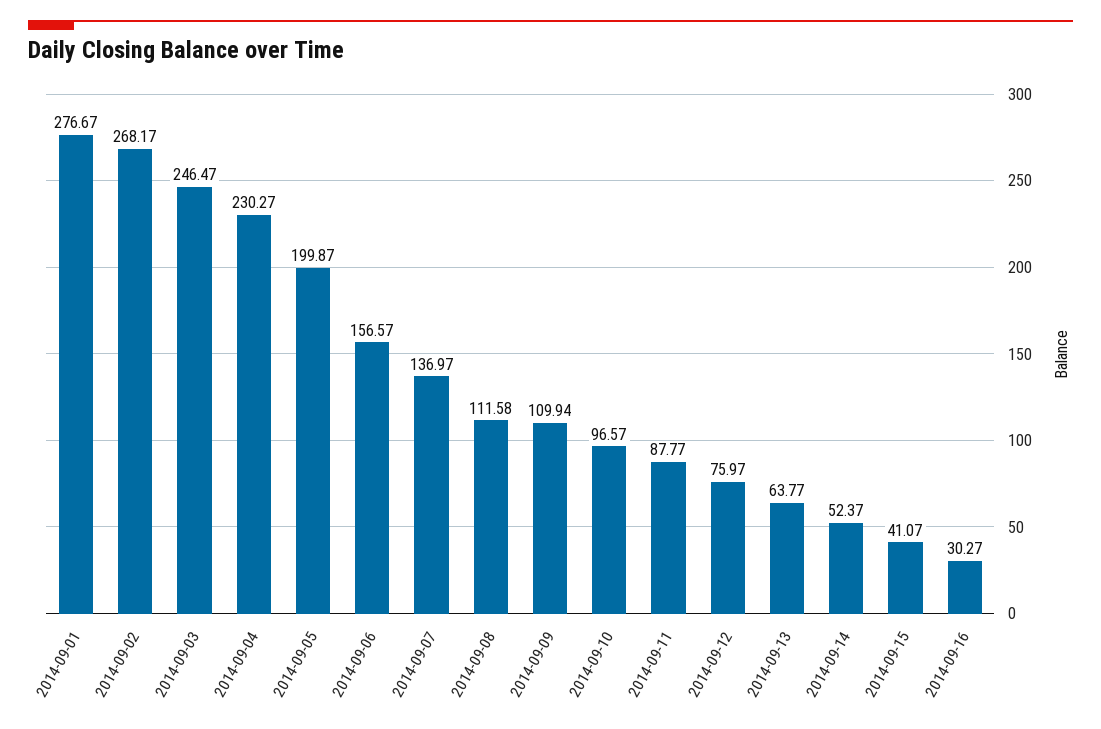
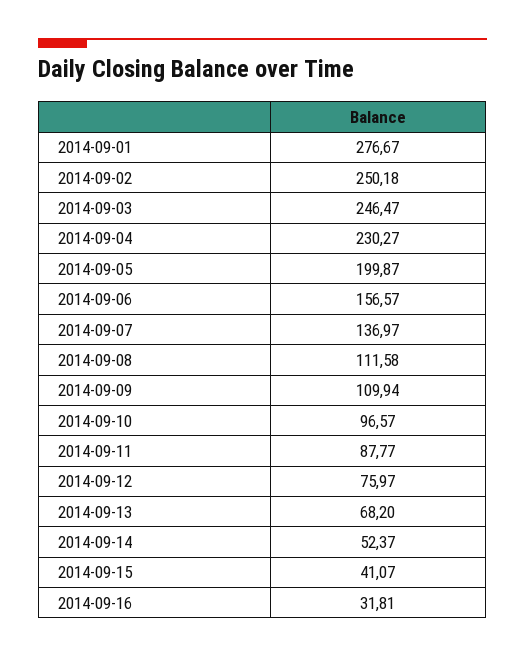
2014-09-02: 268.17 -> 250.18
2014-09-13: 63.77 -> 68.2
2014-09-16: 30.27 -> 31.81

